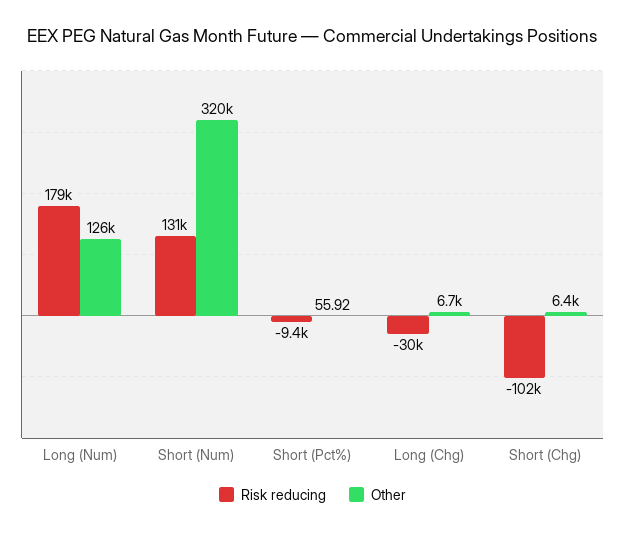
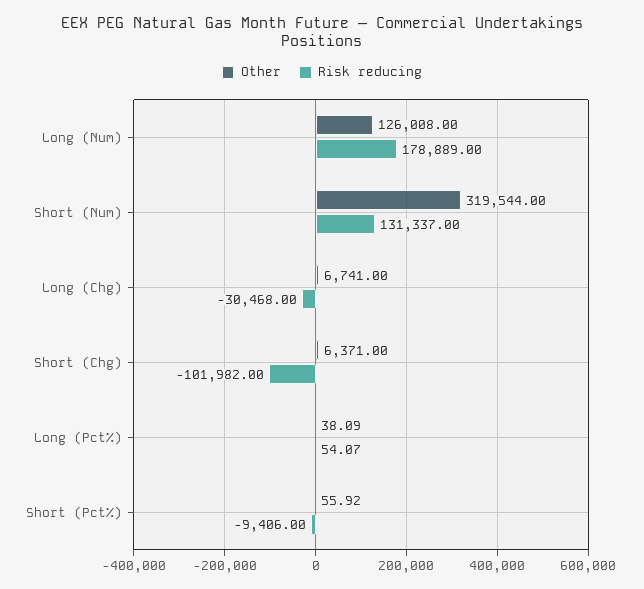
Other, Long (Pct%): none -> 38.09
Risk reducing, Long (Pct%): none -> 54.07

